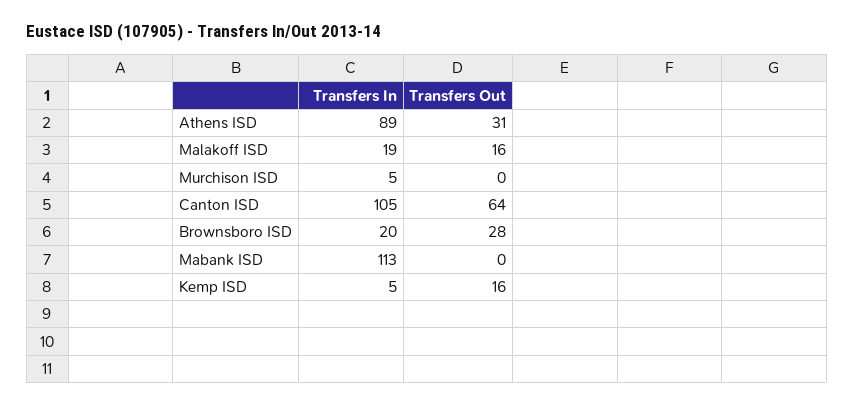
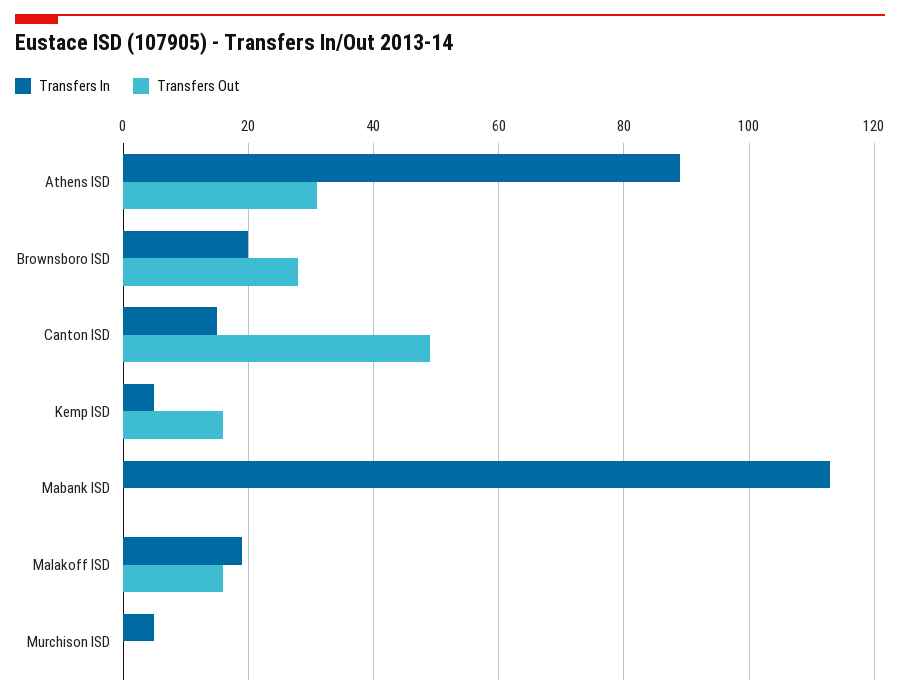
Transfers In, Canton ISD: 105 -> 15
Transfers Out, Canton ISD: 64 -> 50

